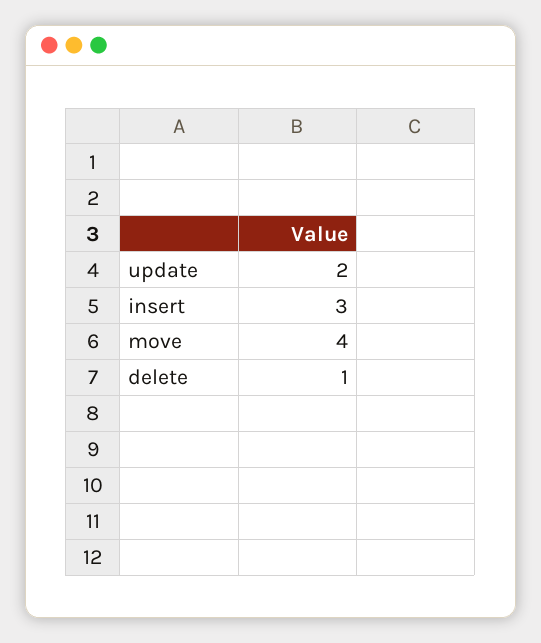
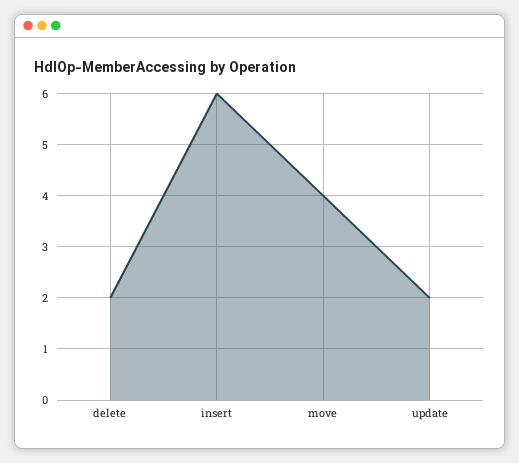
insert: 3 -> 6
delete: 1 -> 2

